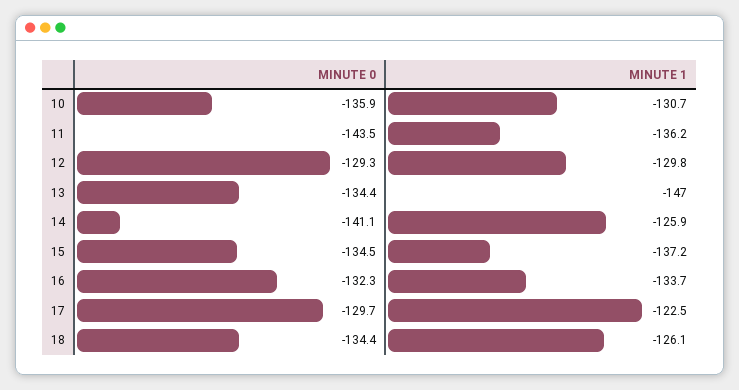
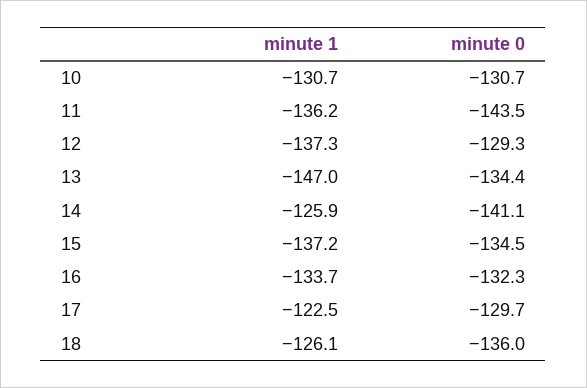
MINUTE 0, 10: -135.9 -> -130.7
MINUTE 1, 12: -129.8 -> -137.3
MINUTE 0, 18: -134.4 -> -136

